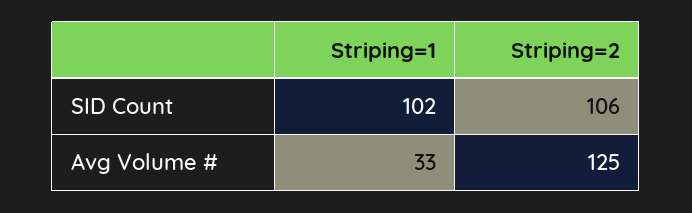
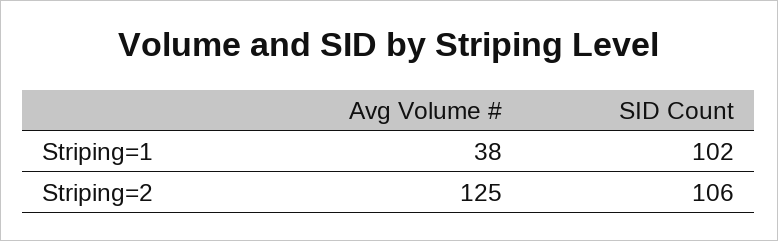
Striping=1, Avg Volume #: 33 -> 38

